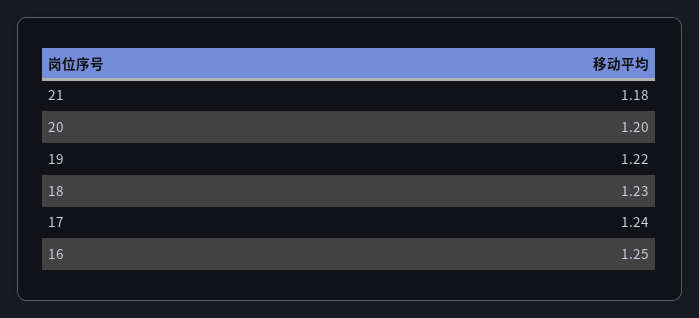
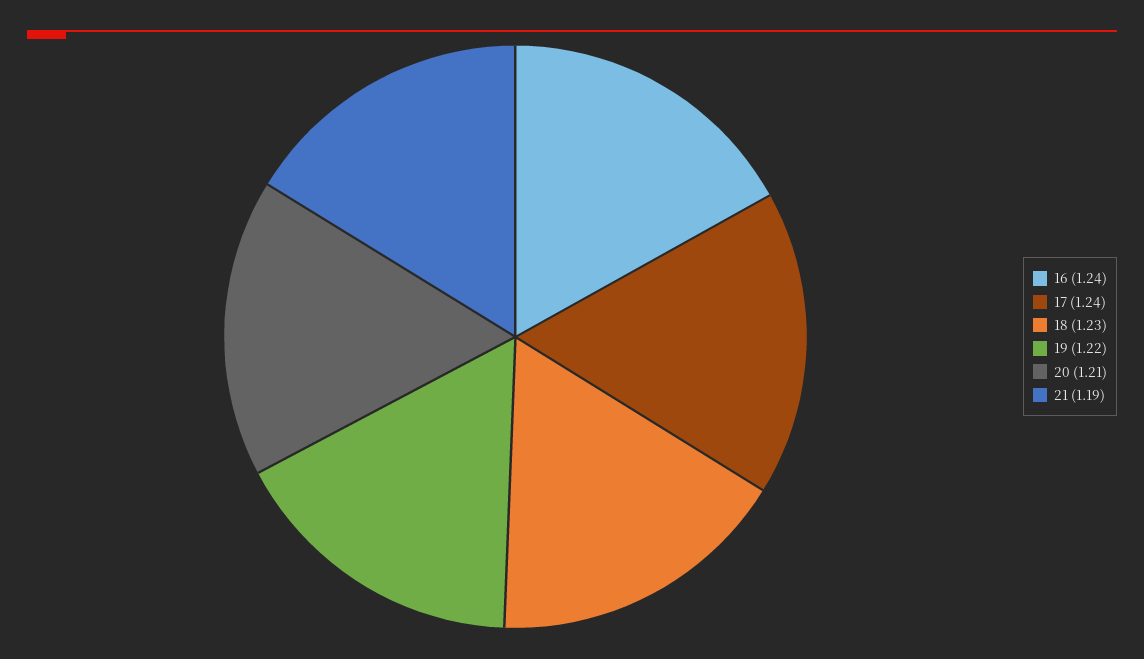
21: 1.18 -> 1.19
20: 1.2 -> 1.21
16: 1.25 -> 1.24

